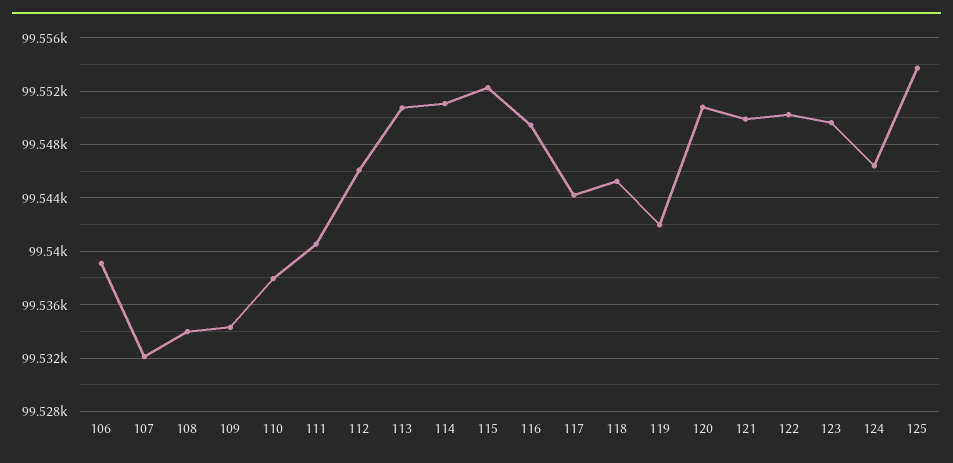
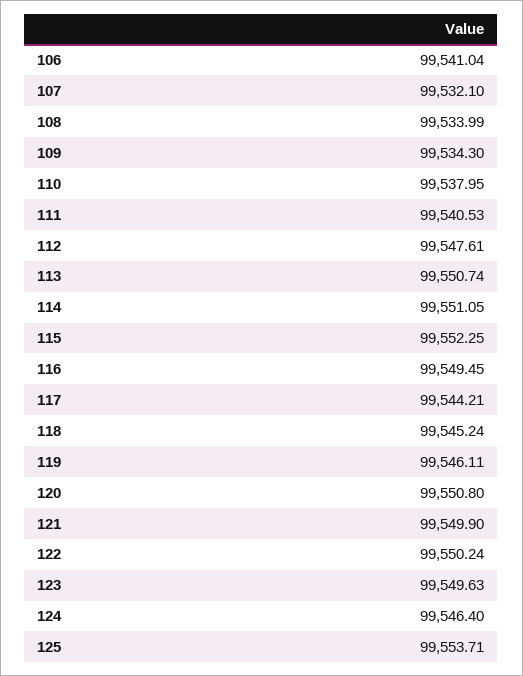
106: 99539 -> 99541.04
112: 99546 -> 99547.61
119: 99542 -> 99546.11

